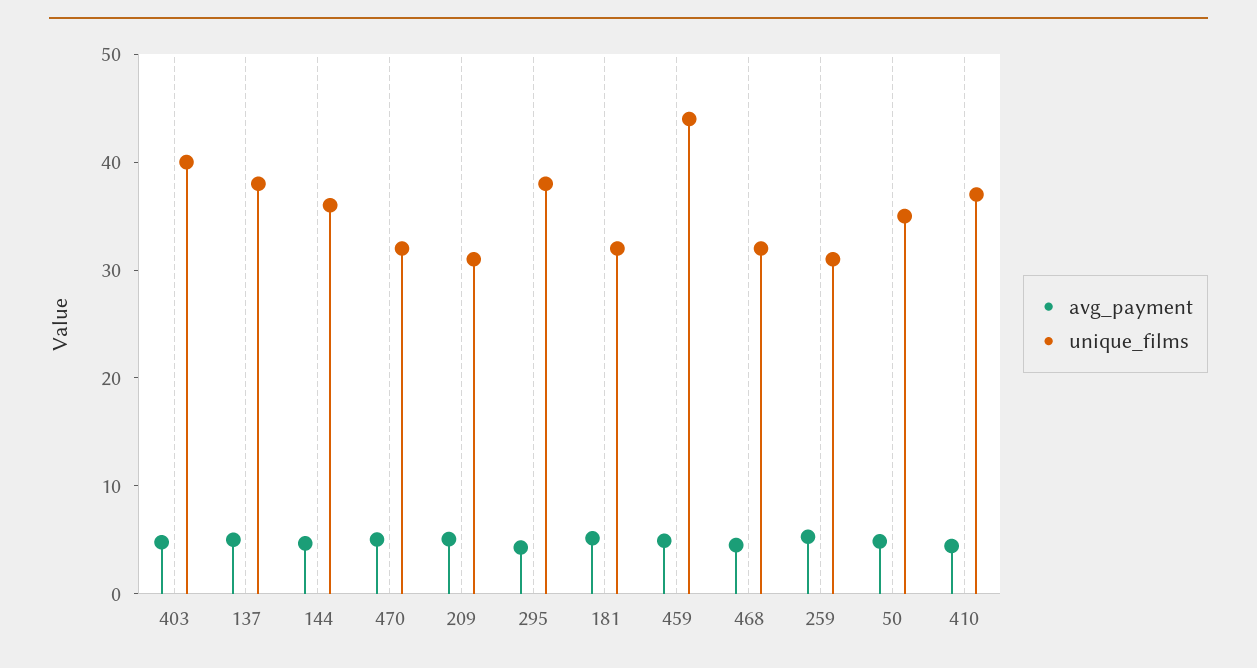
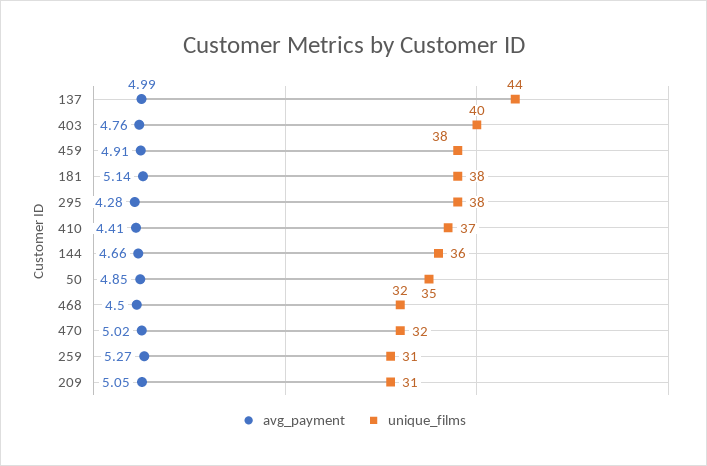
unique_films, 137: 38 -> 44
unique_films, 181: 32 -> 38
unique_films, 459: 44 -> 38

